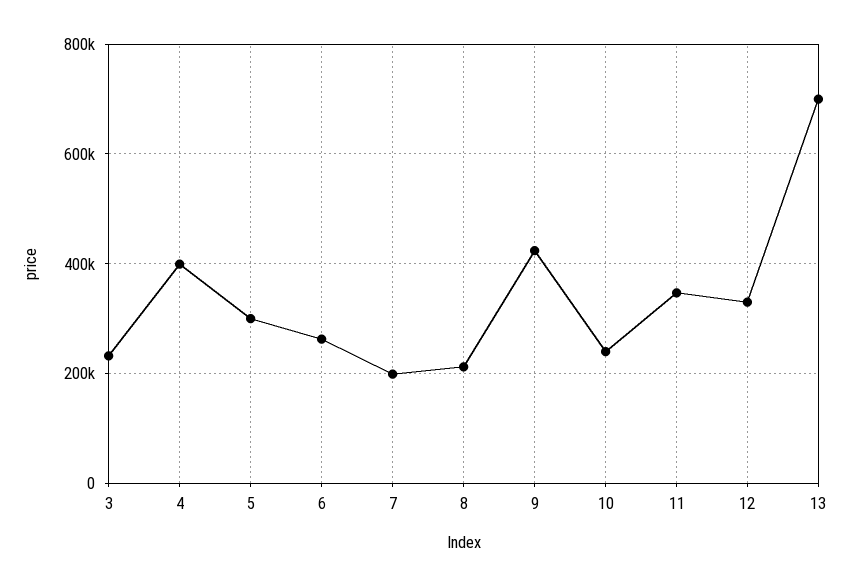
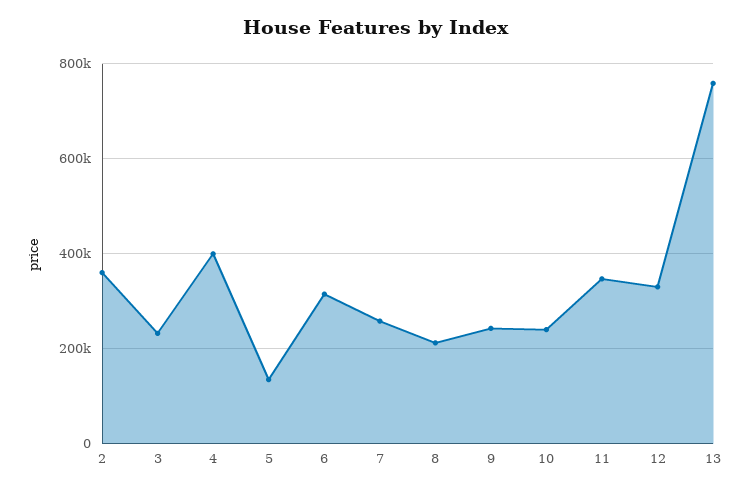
5: 300000 -> 140000
6: 260000 -> 320000
7: 200000 -> 260000
9: 420000 -> 240000
13: 700000 -> 760000
2: none -> 360000

